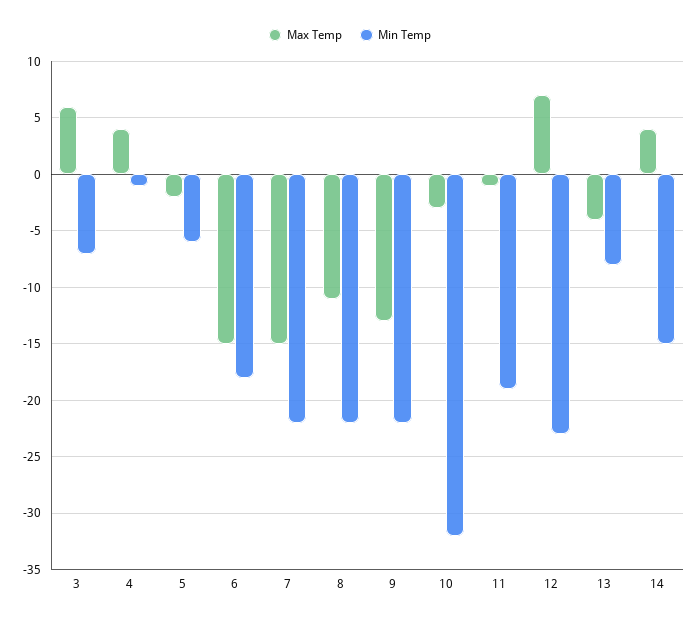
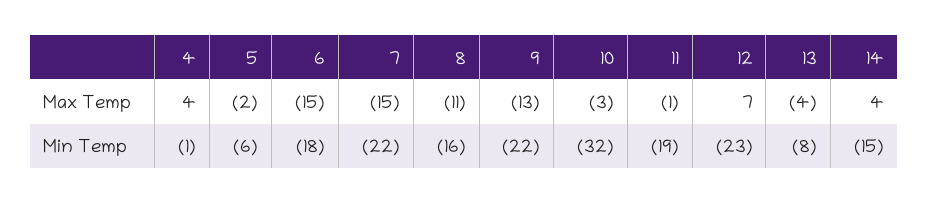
Max Temp, 3: 6 -> none
Min Temp, 3: -7 -> none
Min Temp, 8: -22 -> -16

